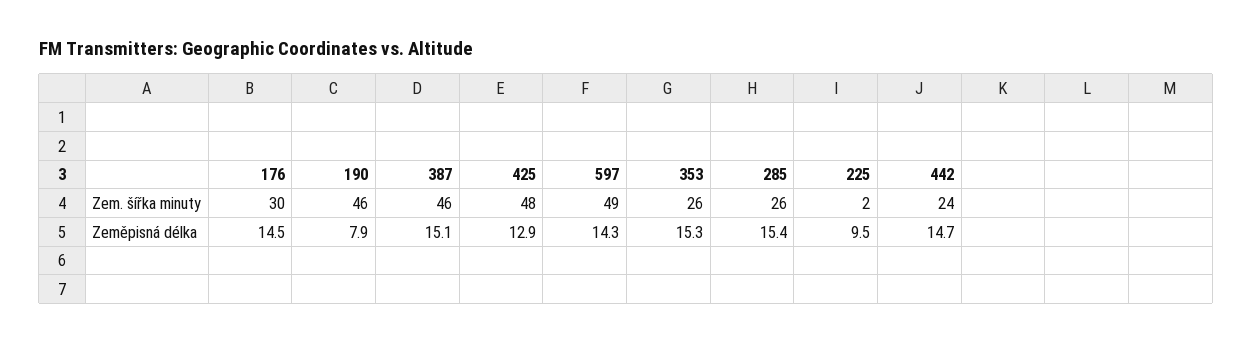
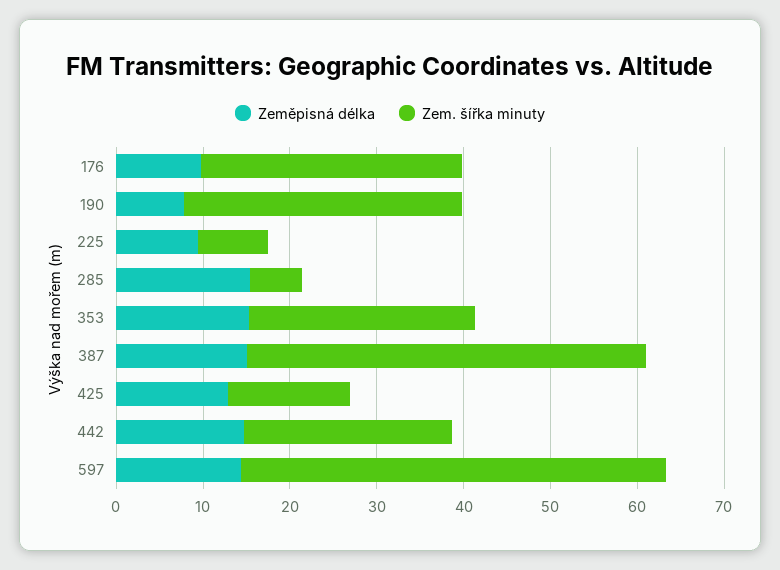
Zem. šířka minuty, 190: 46 -> 32
Zem. šířka minuty, 425: 48 -> 14
Zem. šířka minuty, 285: 26 -> 6
Zem. šířka minuty, 225: 2 -> 8
Zeměpisná délka, 176: 14.5 -> 10

